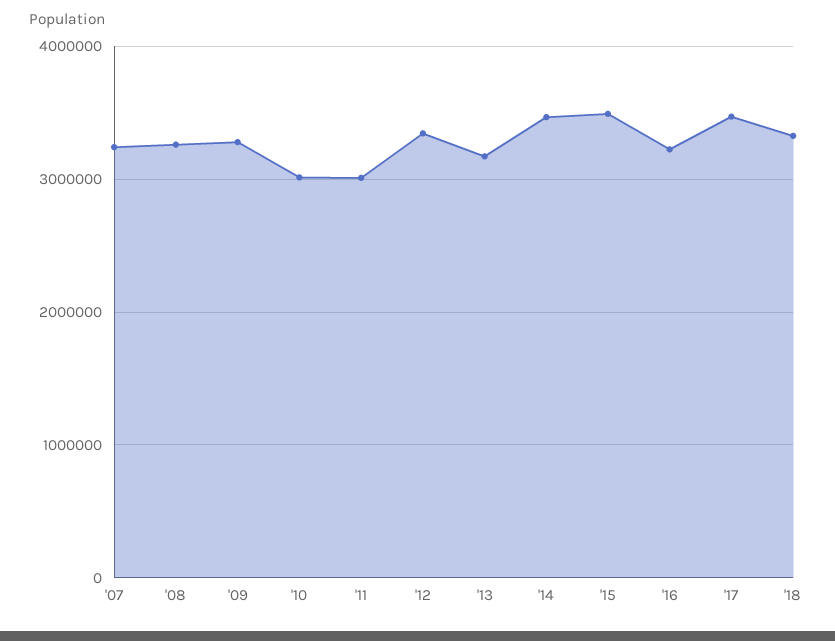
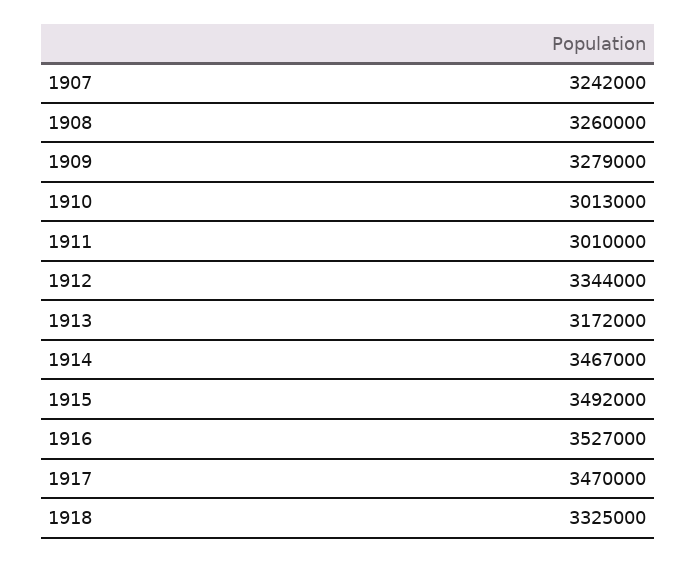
'16: 3200000 -> 3527000

